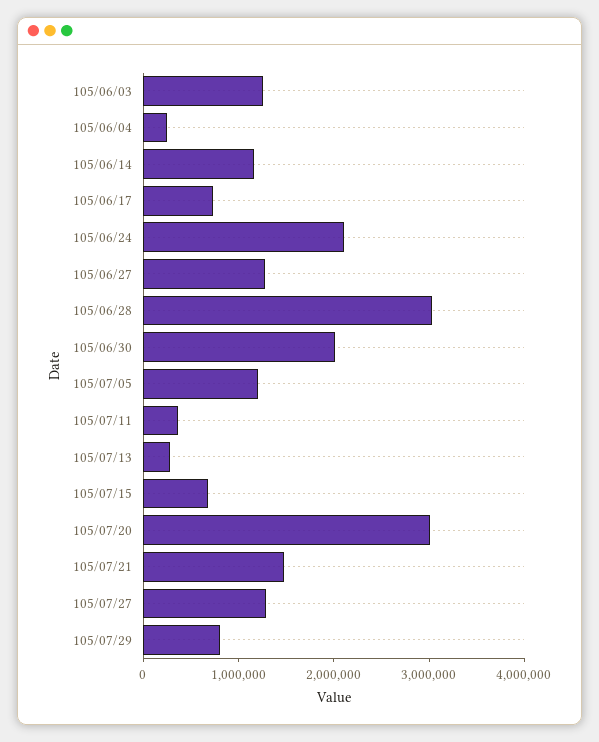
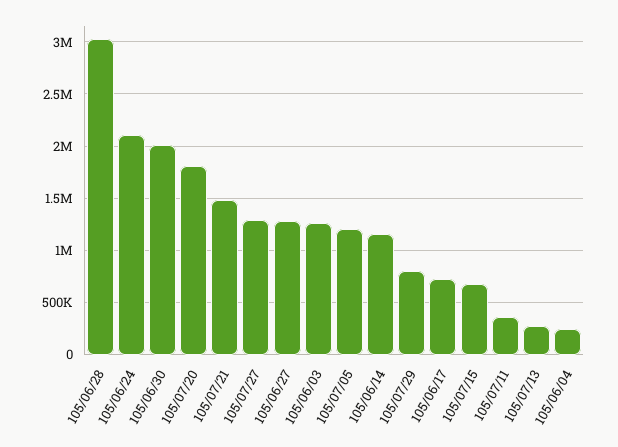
105/07/20: 3000000 -> 1800000

